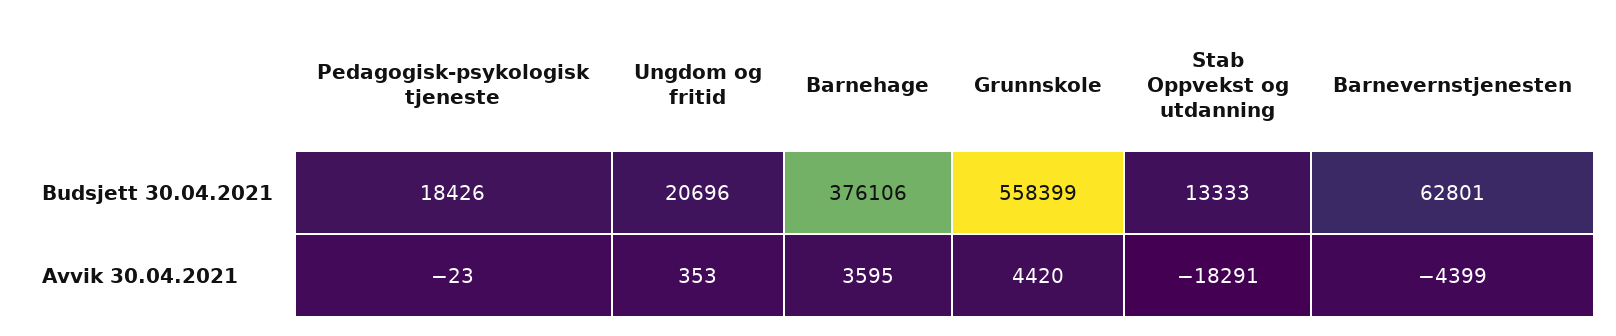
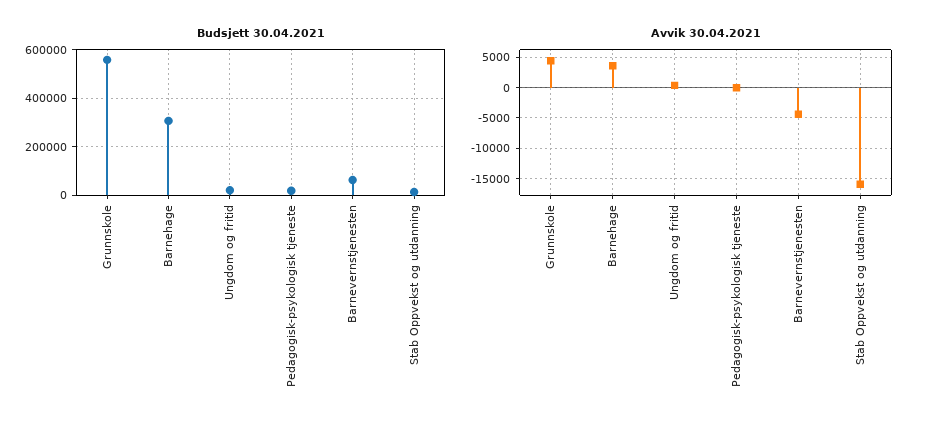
Budsjett 30.04.2021, Barnehage: 376106 -> 300000
Avvik 30.04.2021, Stab Oppvekst og utdanning: -18291 -> -16000

